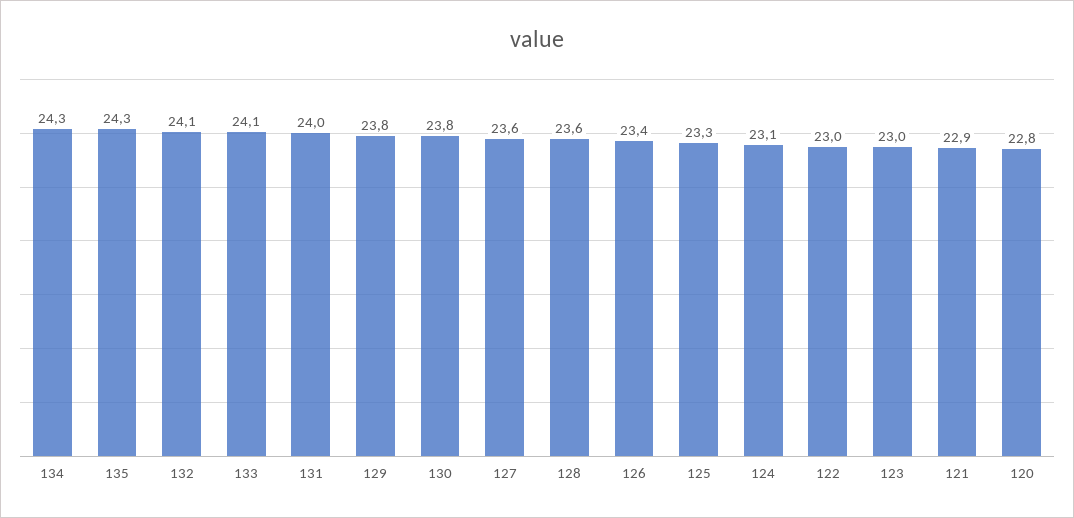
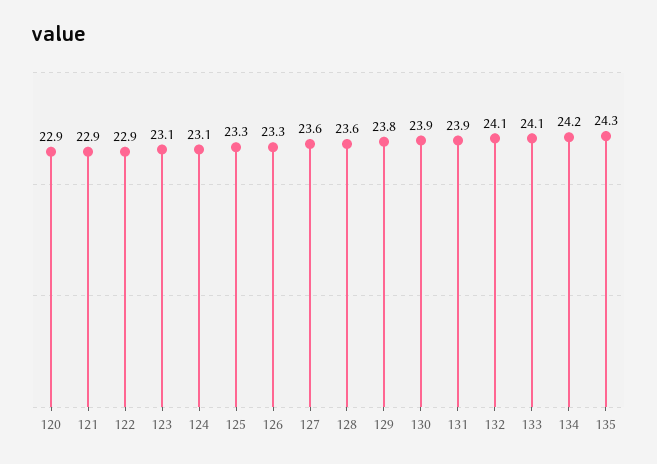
134: 24.3 -> 24.2
131: 24 -> 23.9
130: 23.8 -> 23.9
126: 23.4 -> 23.3
122: 23 -> 22.9
123: 23 -> 23.1
120: 22.8 -> 22.9

